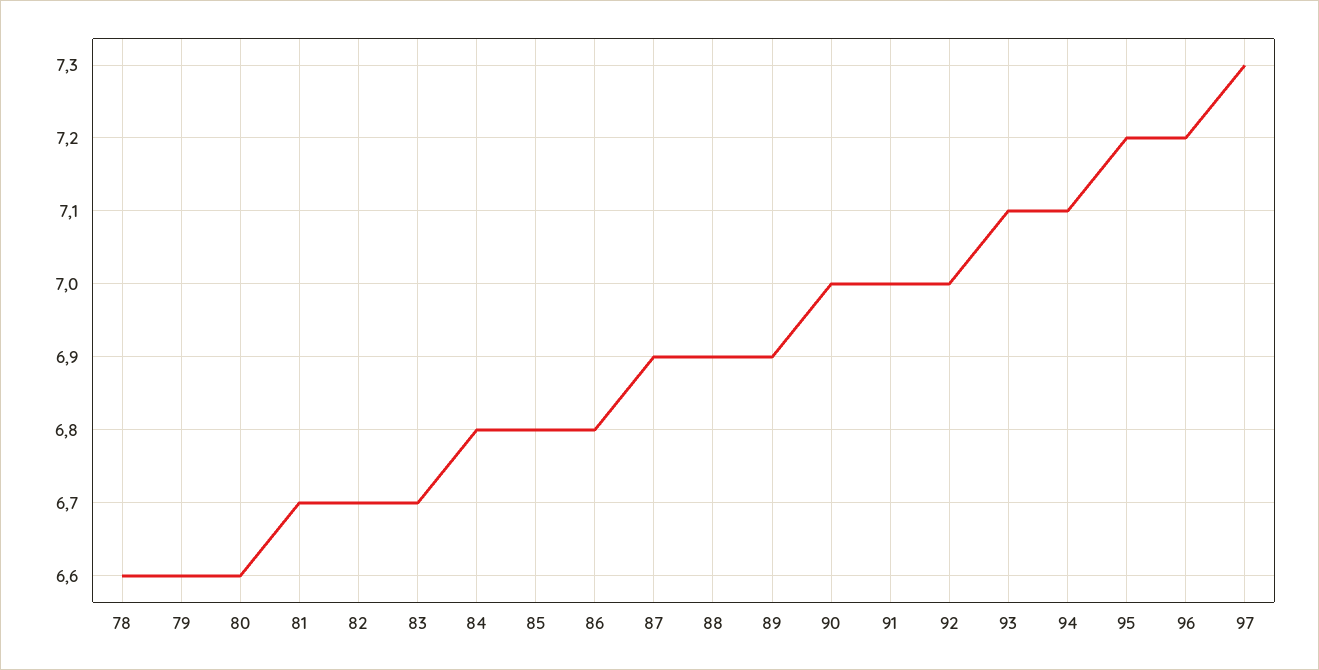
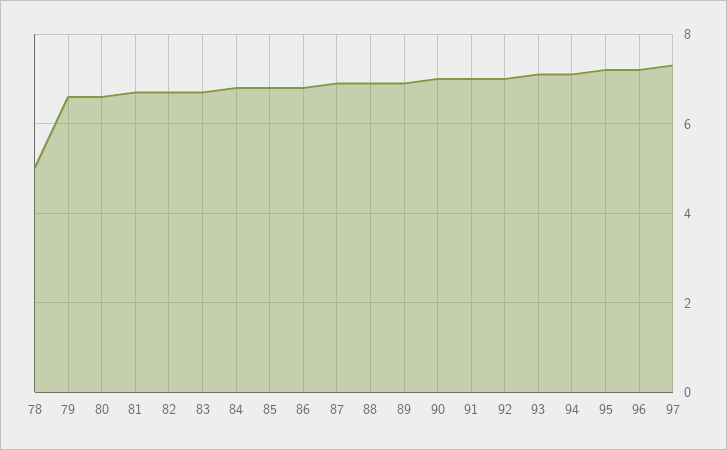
78: 6.6 -> 5

